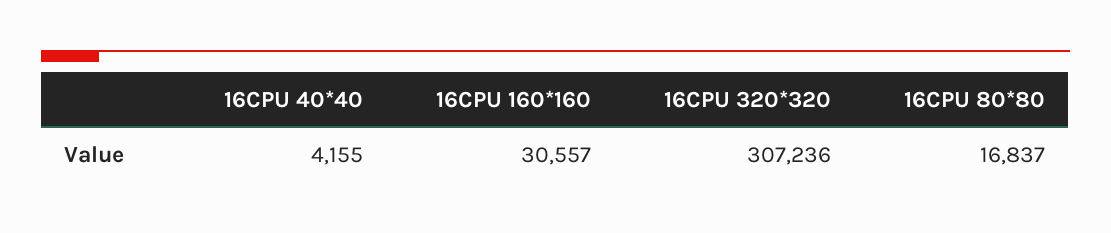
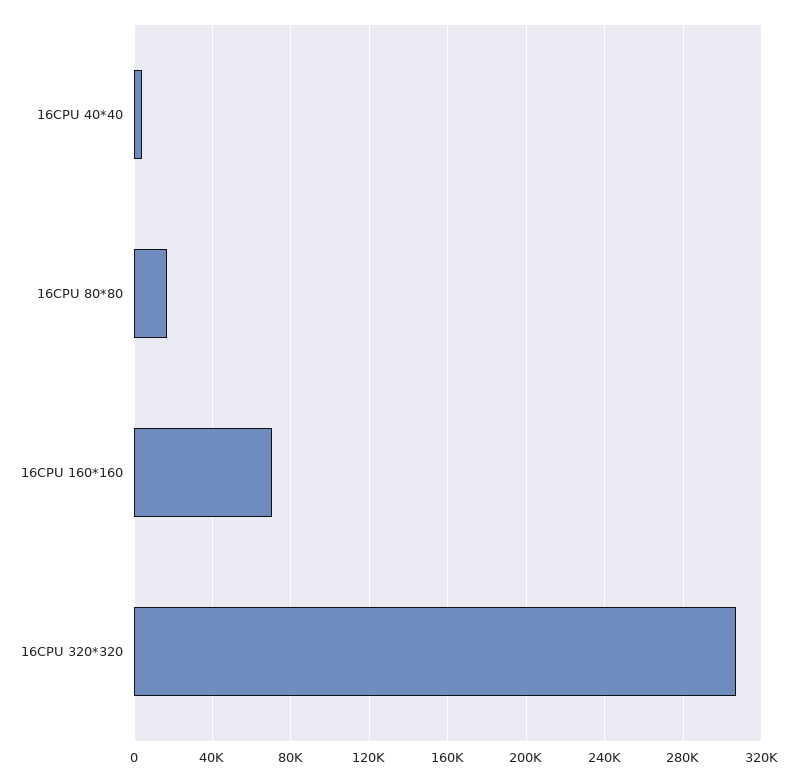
16CPU 160*160: 30557 -> 70000

